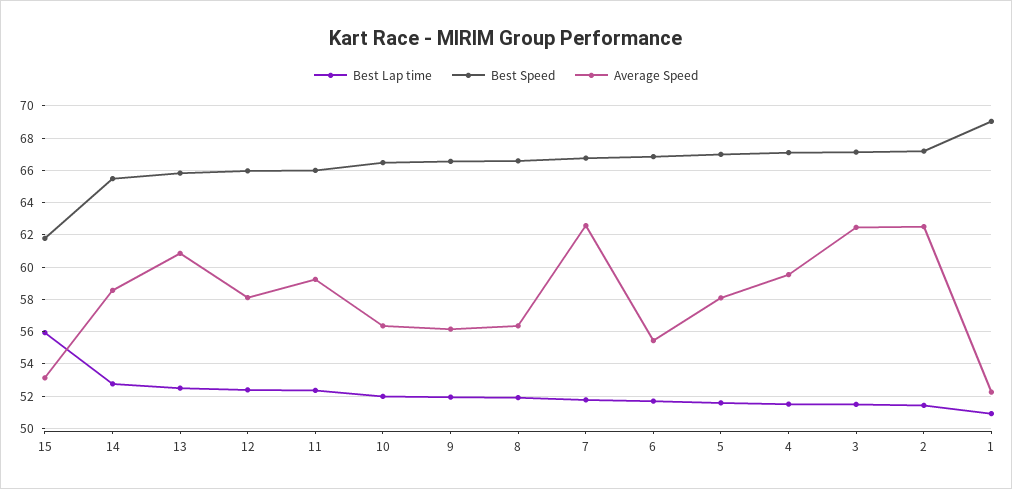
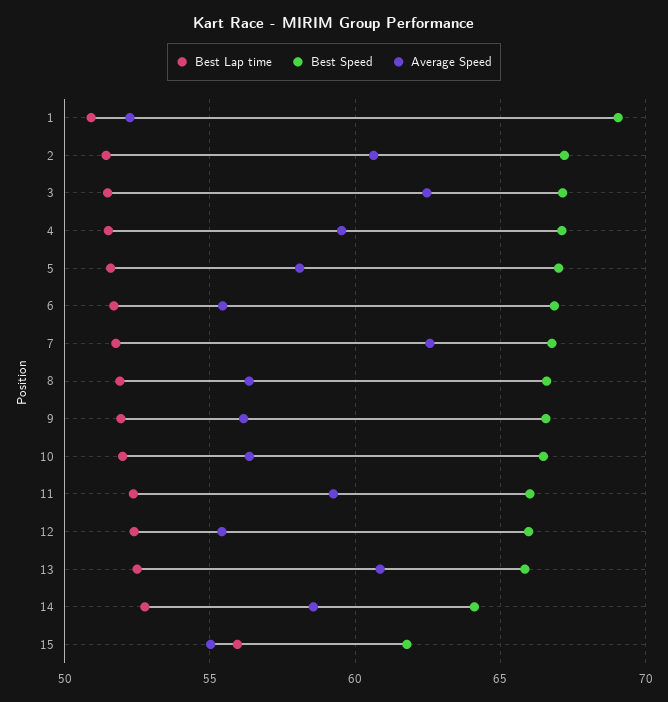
Average Speed, 15: 53 -> 55
Best Speed, 14: 65.5 -> 64
Average Speed, 12: 58 -> 55.5
Average Speed, 2: 62.5 -> 60.5

